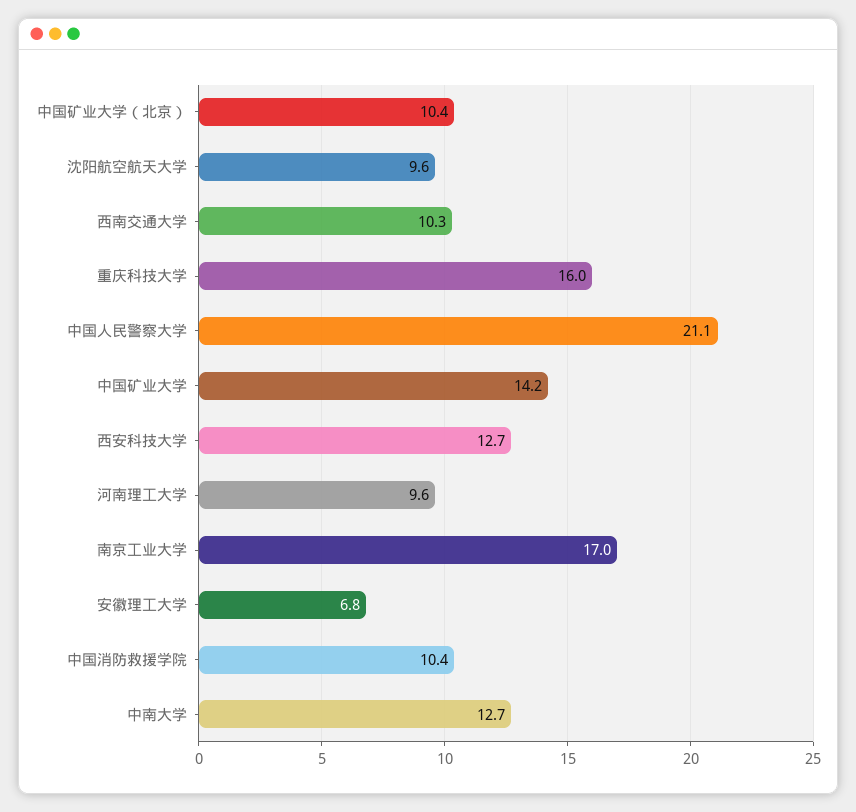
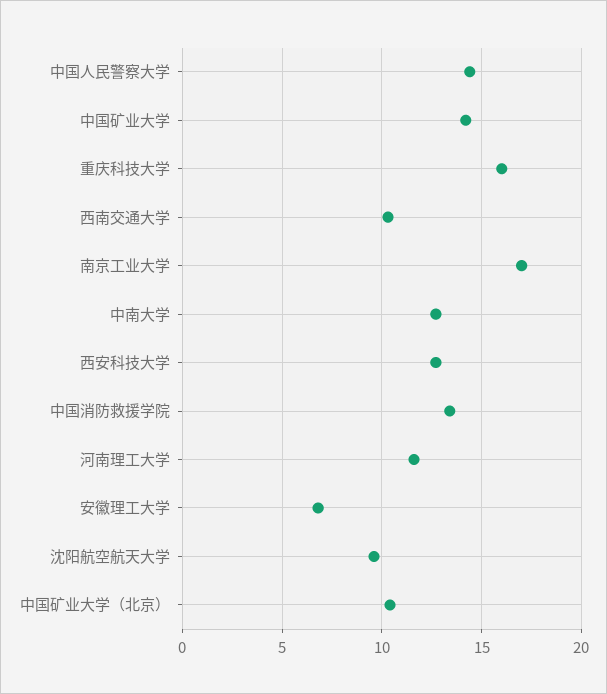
中国人民警察大学: 21.1 -> 14.5
河南理工大学: 9.6 -> 11.5
中国消防救援学院: 10.4 -> 13.5

